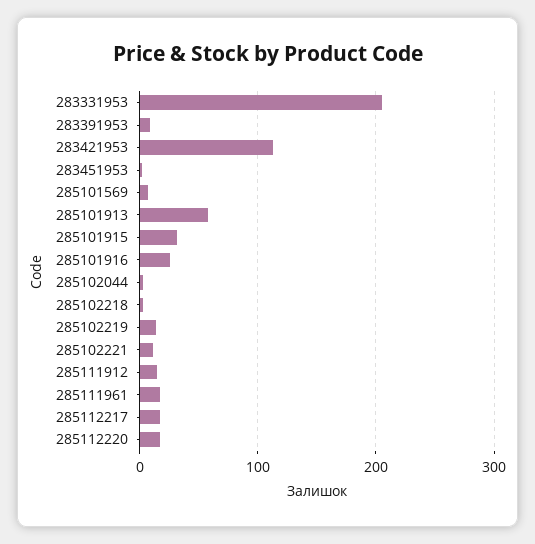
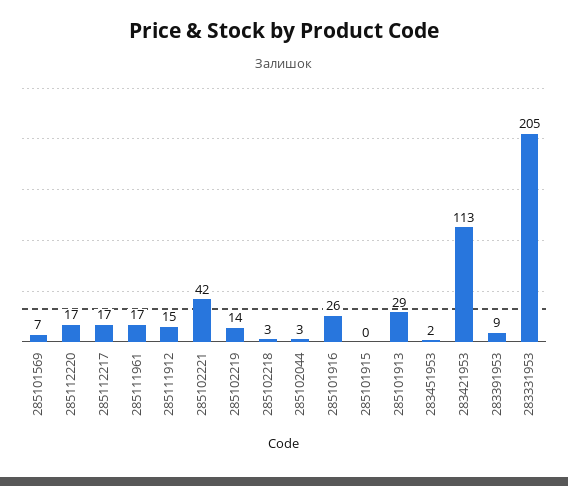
285101913: 60 -> 29
285101915: 30 -> 0
285102221: 10 -> 42

